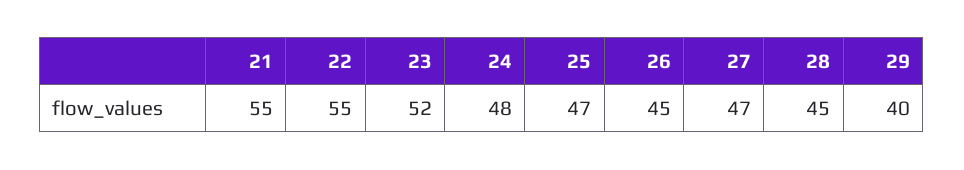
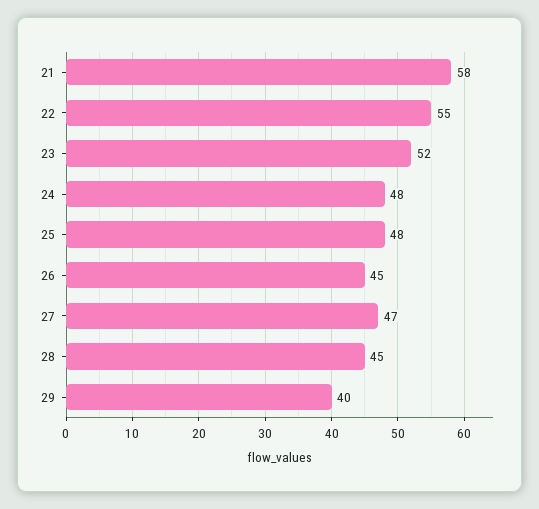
21: 55 -> 58
25: 47 -> 48

